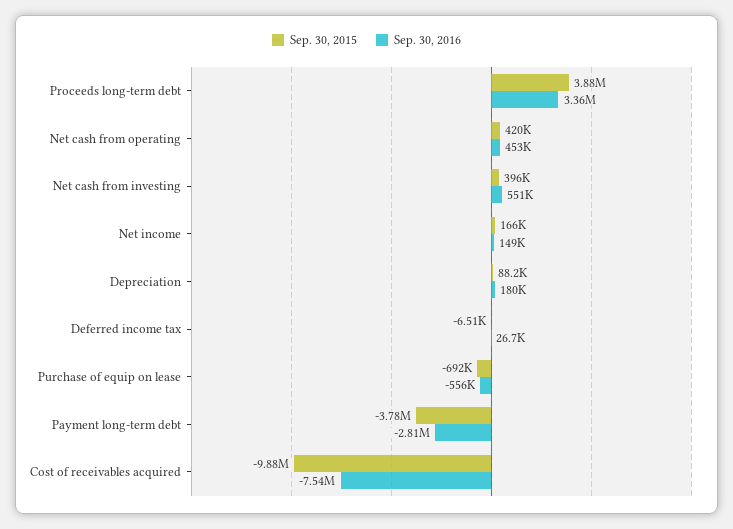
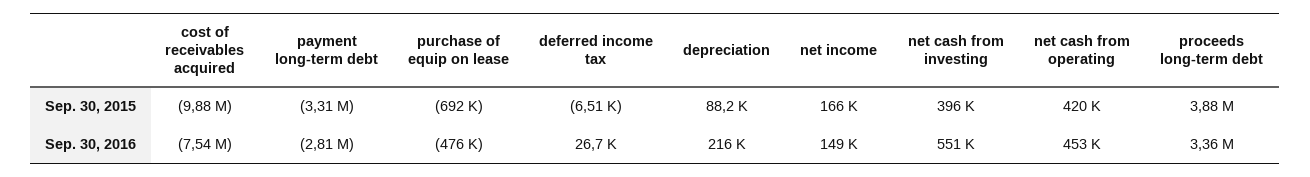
Sep. 30, 2016, Depreciation: 180000 -> 216000
Sep. 30, 2016, Purchase of equip on lease: -556000 -> -476000
Sep. 30, 2015, Payment long-term debt: -3780000 -> -3310000

